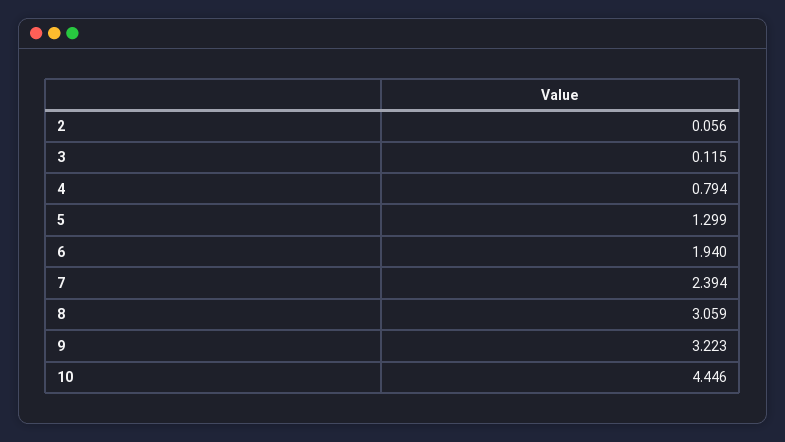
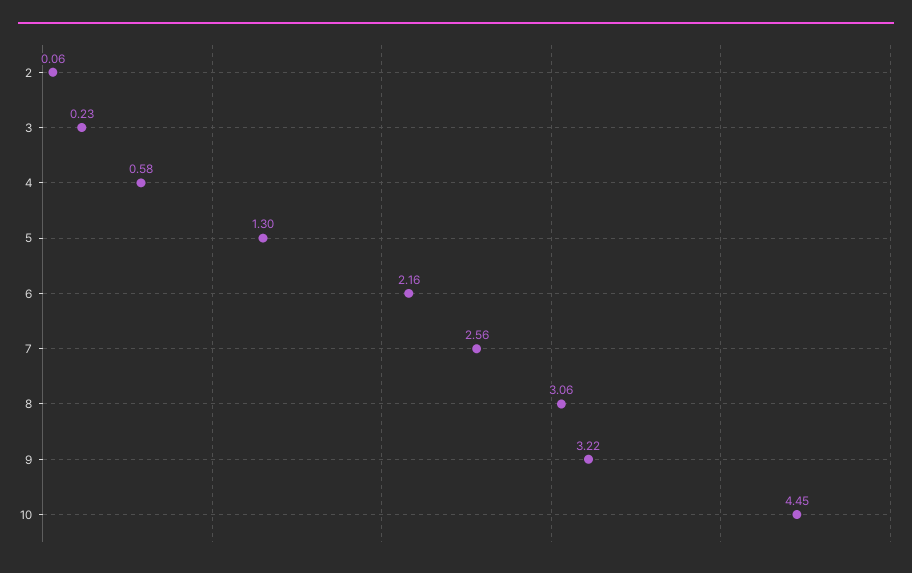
3: 0.115 -> 0.23
4: 0.794 -> 0.58
6: 1.94 -> 2.16
7: 2.394 -> 2.56

